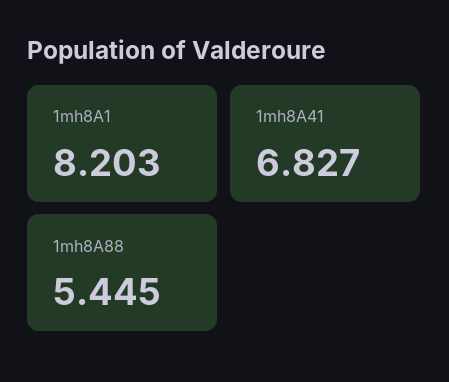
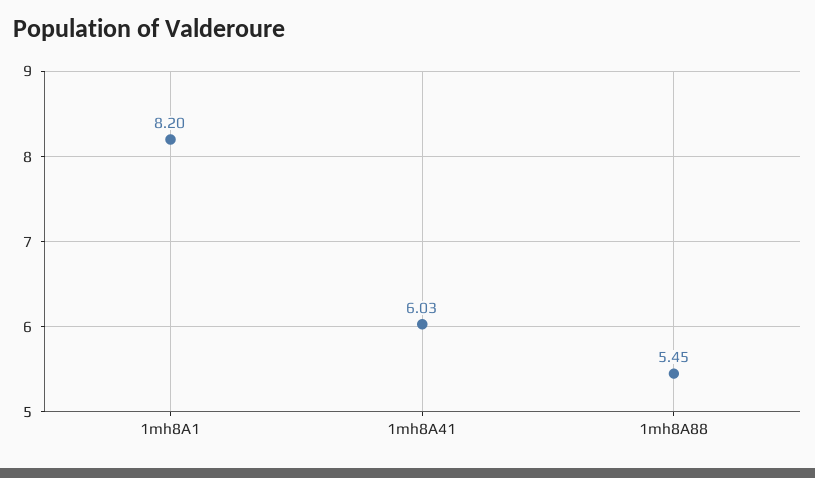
1mh8A41: 6.827 -> 6.03

